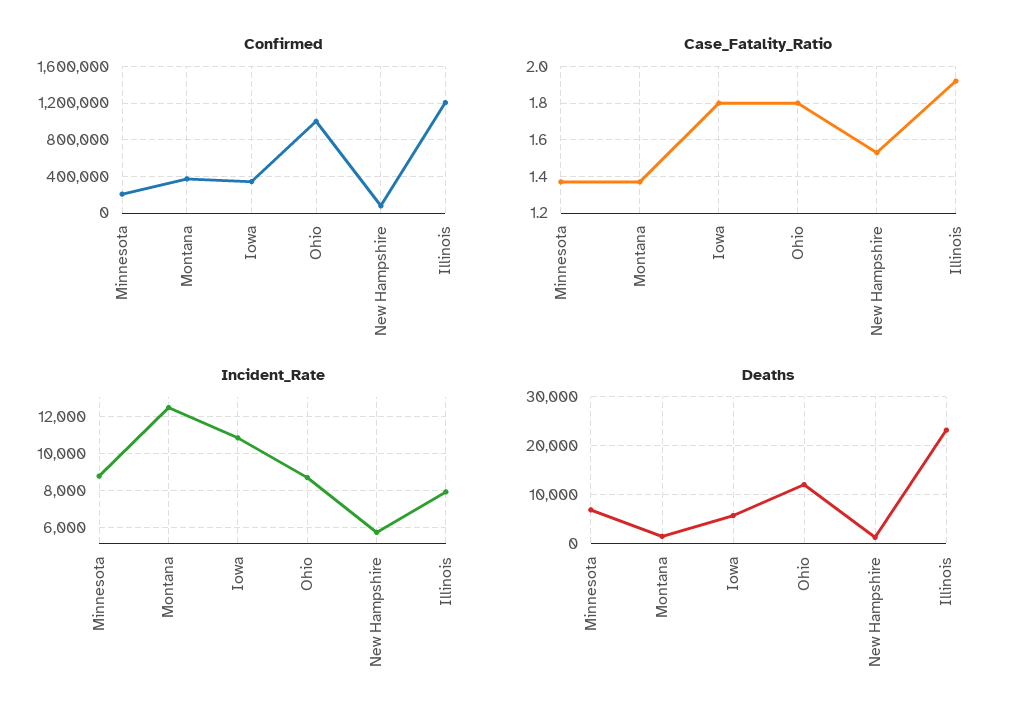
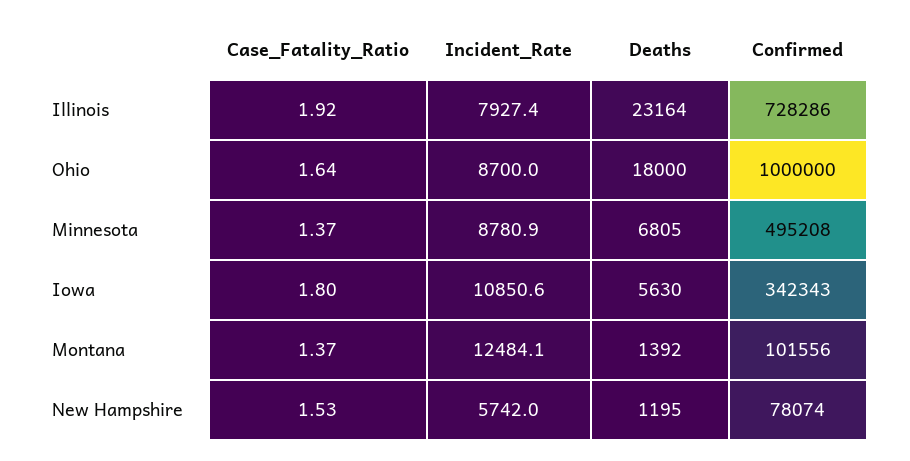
Confirmed, Minnesota: 200000 -> 495208
Confirmed, Montana: 400000 -> 101556
Confirmed, Illinois: 1200000 -> 728286
Case_Fatality_Ratio, Ohio: 1.8 -> 1.64
Deaths, Ohio: 12000 -> 18000

